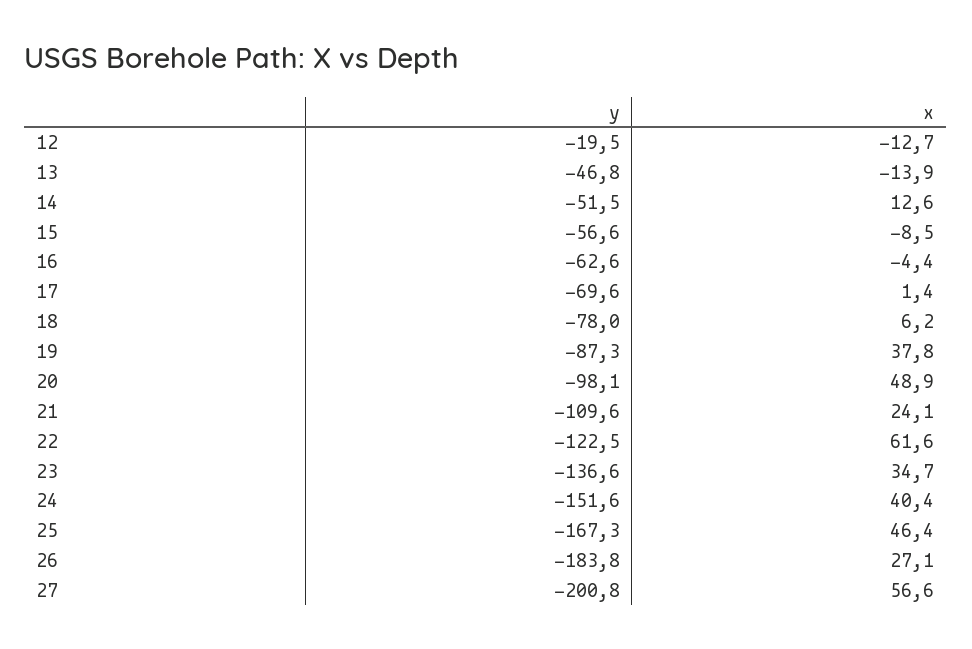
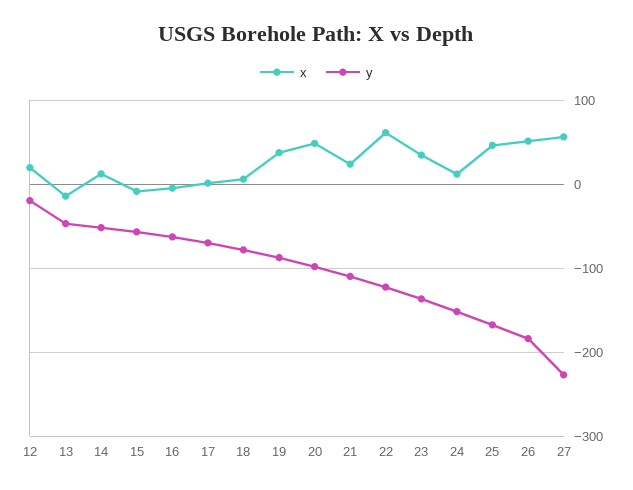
x, 12: -12.7 -> 20
x, 24: 40.4 -> 10
x, 26: 27.1 -> 50
y, 27: -200.8 -> -230

